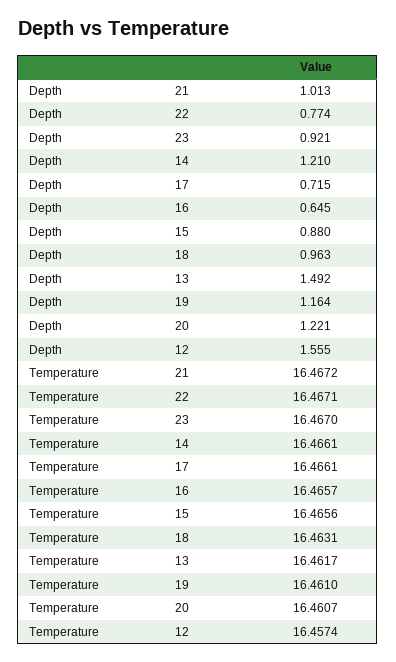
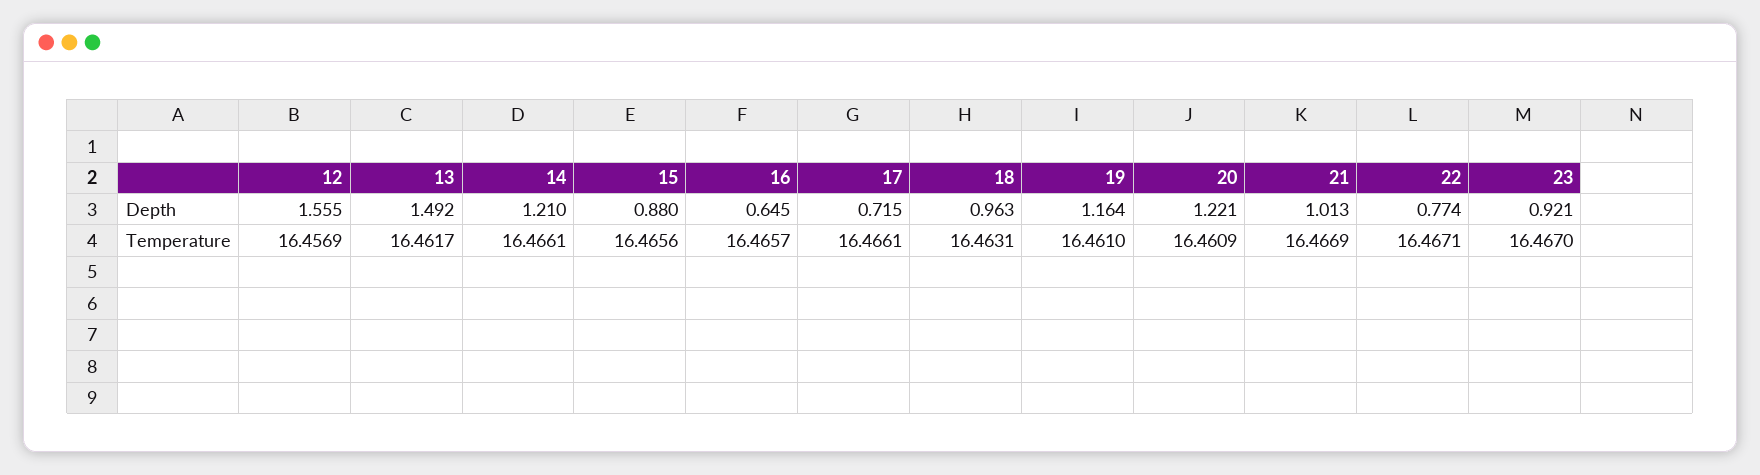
Temperature, 21: 16.4672 -> 16.4669
Temperature, 20: 16.4607 -> 16.4609
Temperature, 12: 16.4574 -> 16.4569

